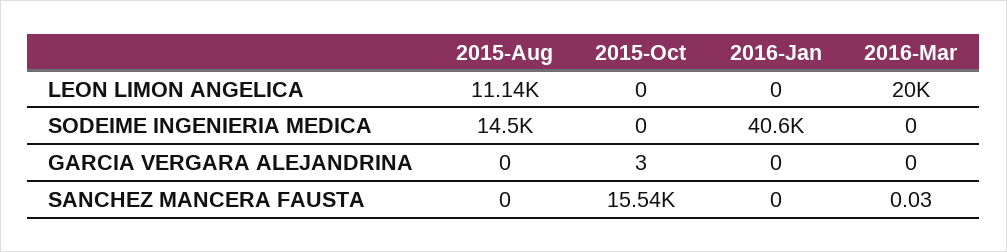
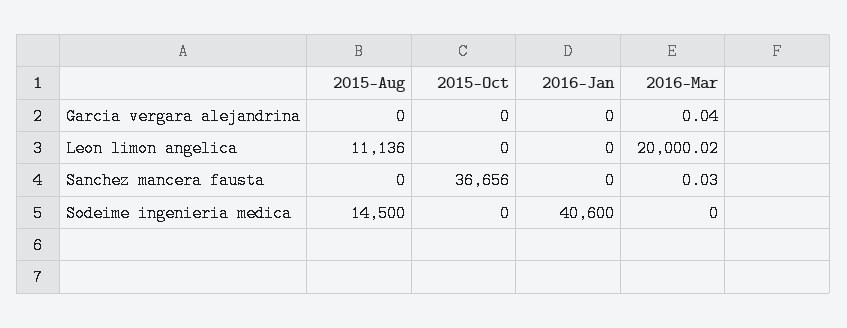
2015-Oct, GARCIA VERGARA ALEJANDRINA: 3 -> 0
2016-Mar, GARCIA VERGARA ALEJANDRINA: 0 -> 0.04
2015-Oct, SANCHEZ MANCERA FAUSTA: 15540 -> 36656

